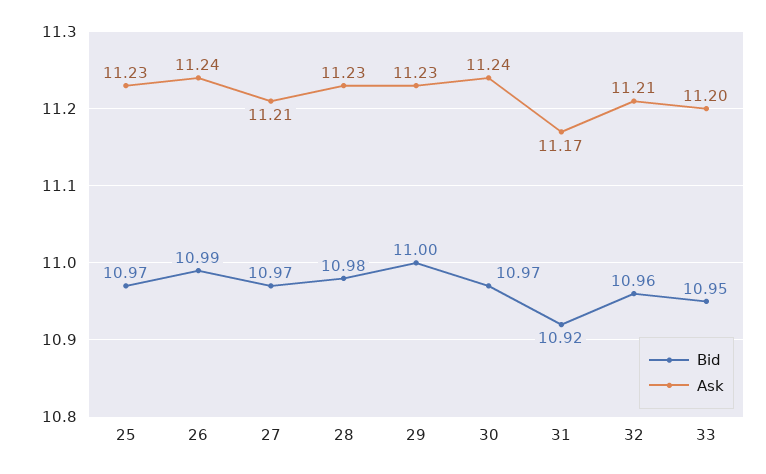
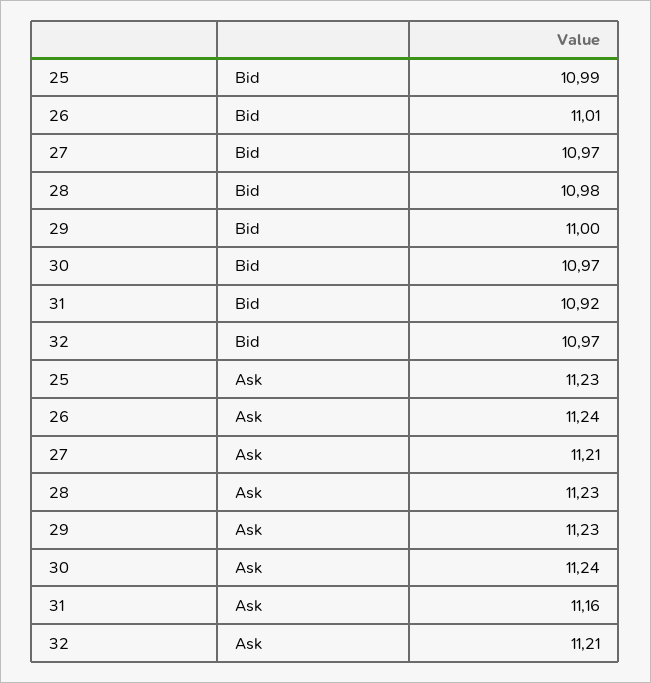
Bid, 25: 10.97 -> 10.99
Bid, 26: 10.99 -> 11.01
Ask, 31: 11.17 -> 11.16
Bid, 32: 10.96 -> 10.97
Bid, 33: 10.95 -> none
Ask, 33: 11.2 -> none

